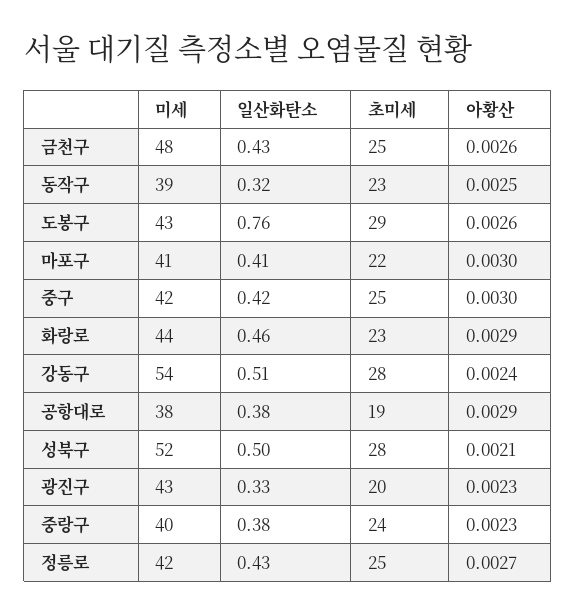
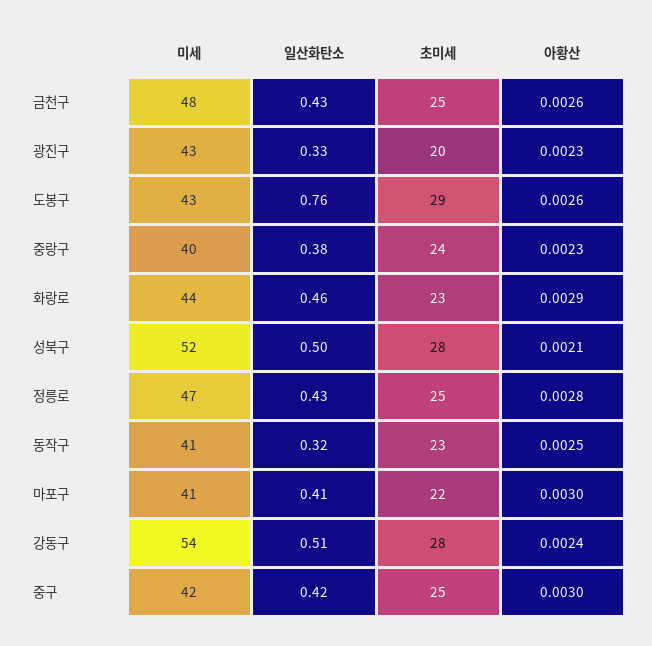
미세, 동작구: 39 -> 41
미세, 공항대로: 38 -> none
일산화탄소, 공항대로: 0.38 -> none
초미세, 공항대로: 19 -> none
아황산, 공항대로: 0.0029 -> none
미세, 정릉로: 42 -> 47
아황산, 정릉로: 0.0027 -> 0.0028

